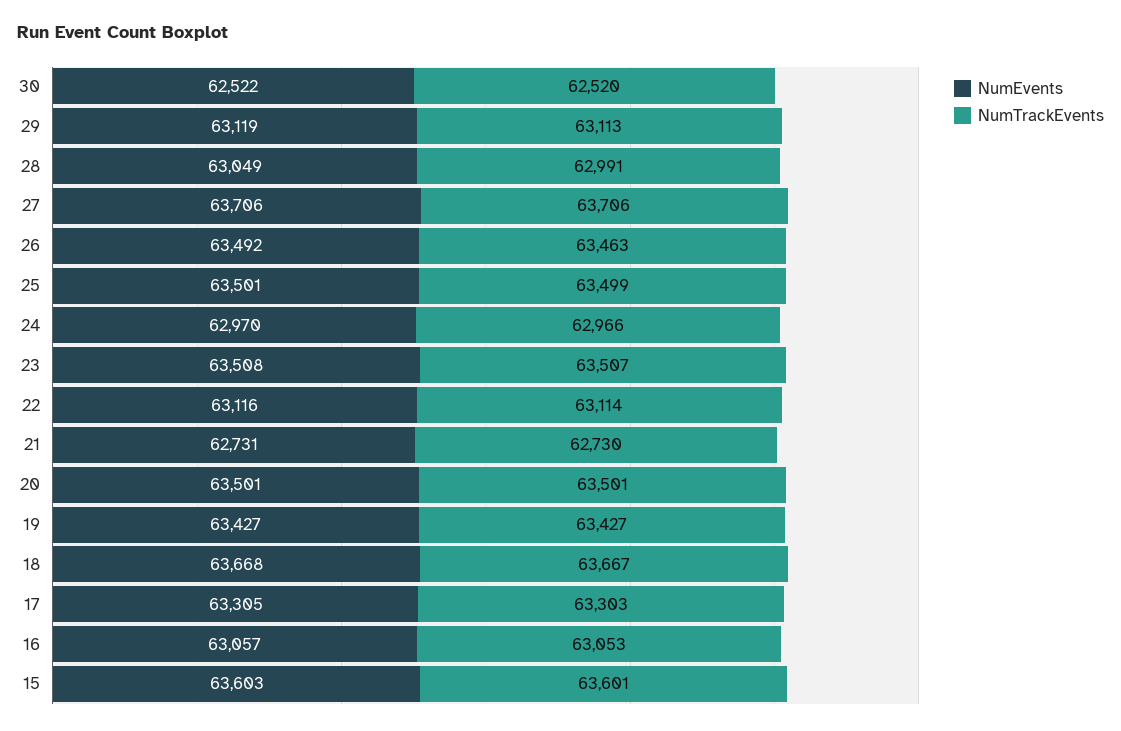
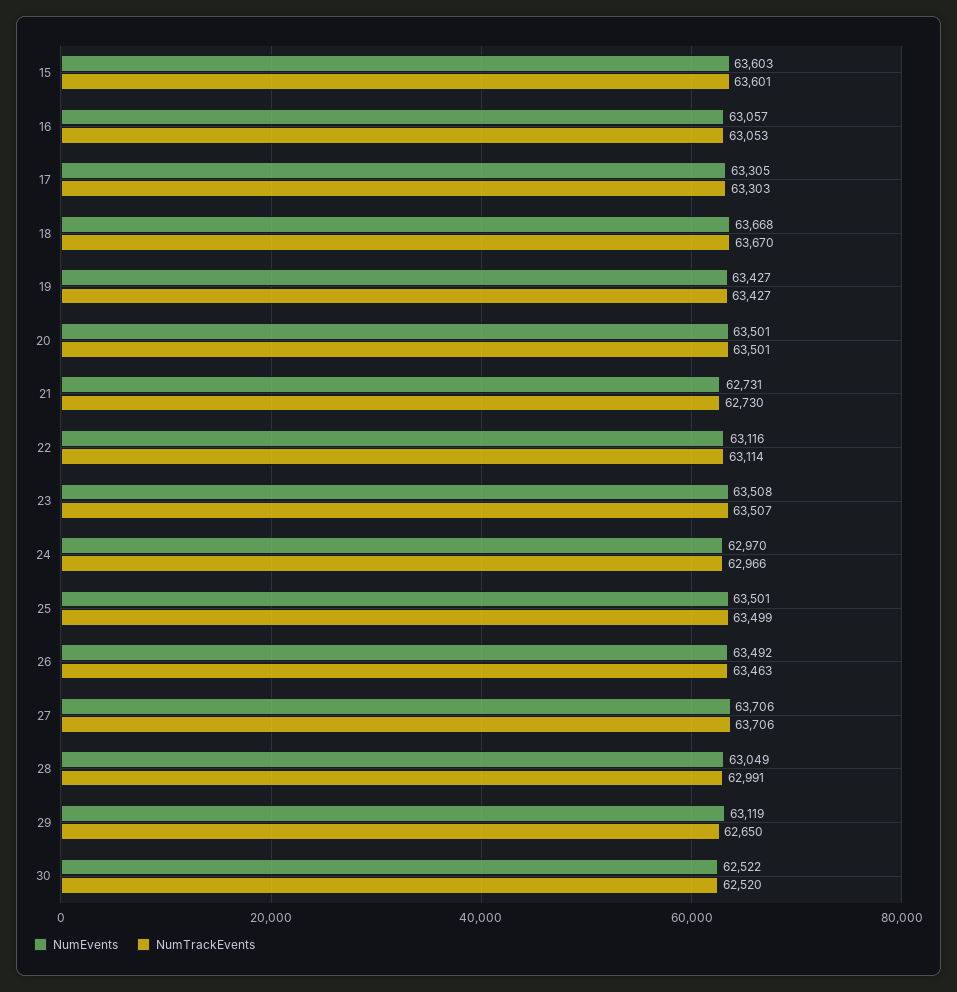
NumTrackEvents, 29: 63113 -> 62650
NumTrackEvents, 18: 63667 -> 63670

